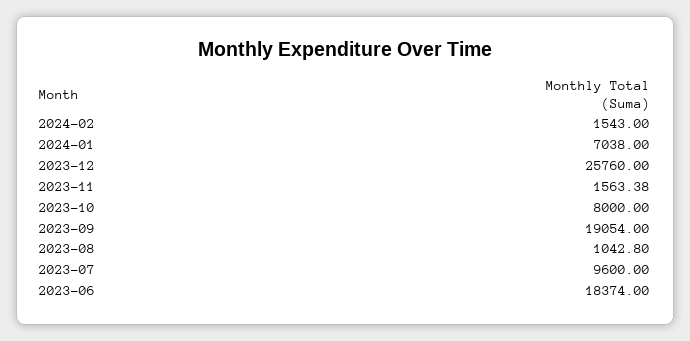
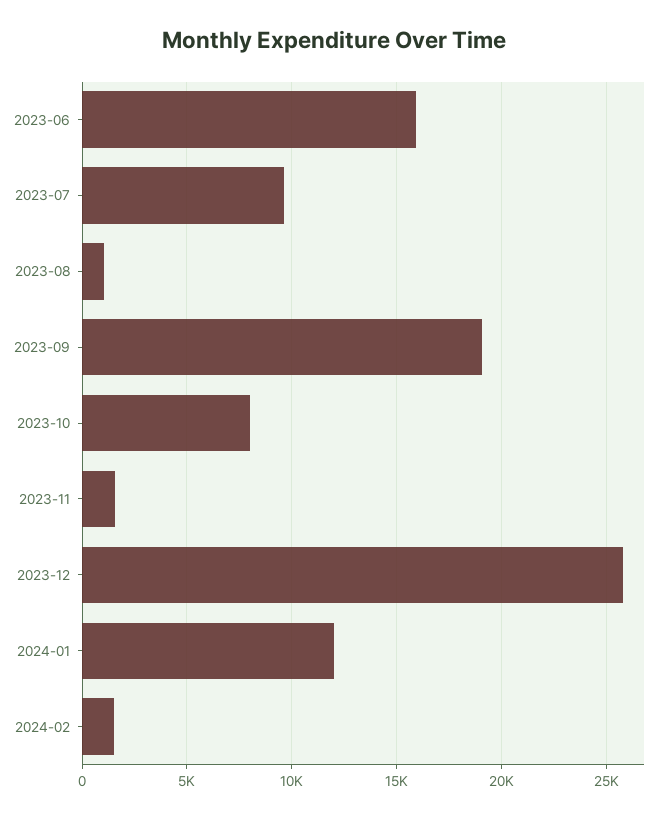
2024-01: 7038 -> 12000
2023-06: 18374 -> 16000

